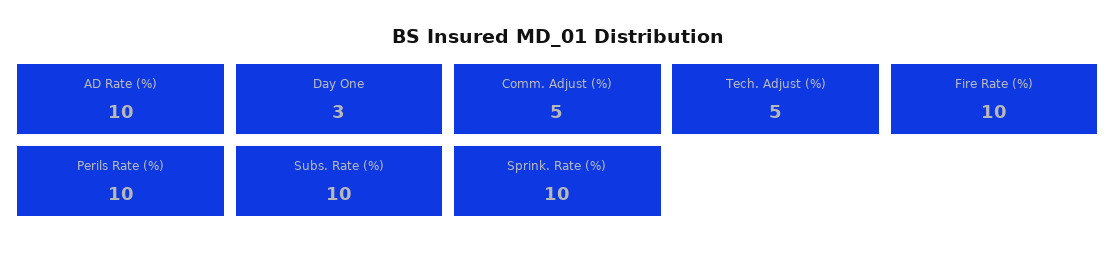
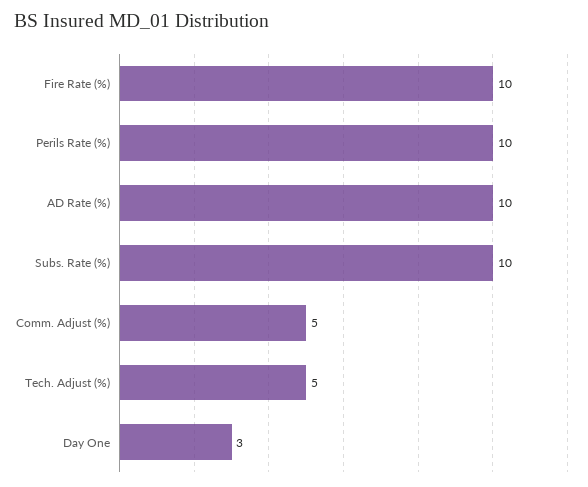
Sprink. Rate (%): 10 -> none

